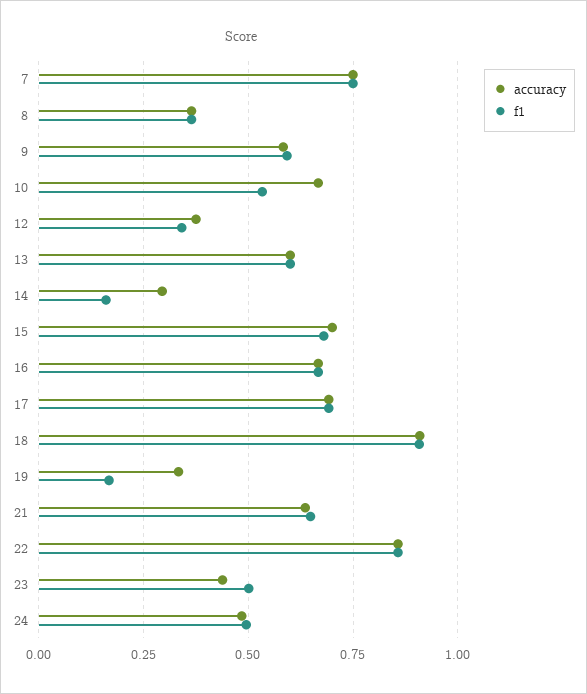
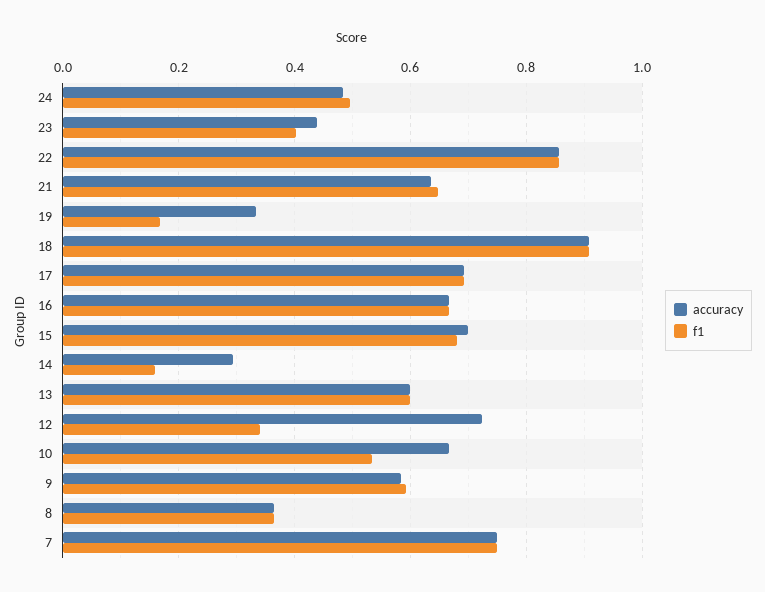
accuracy, 12: 0.375 -> 0.72
f1, 23: 0.5 -> 0.4

